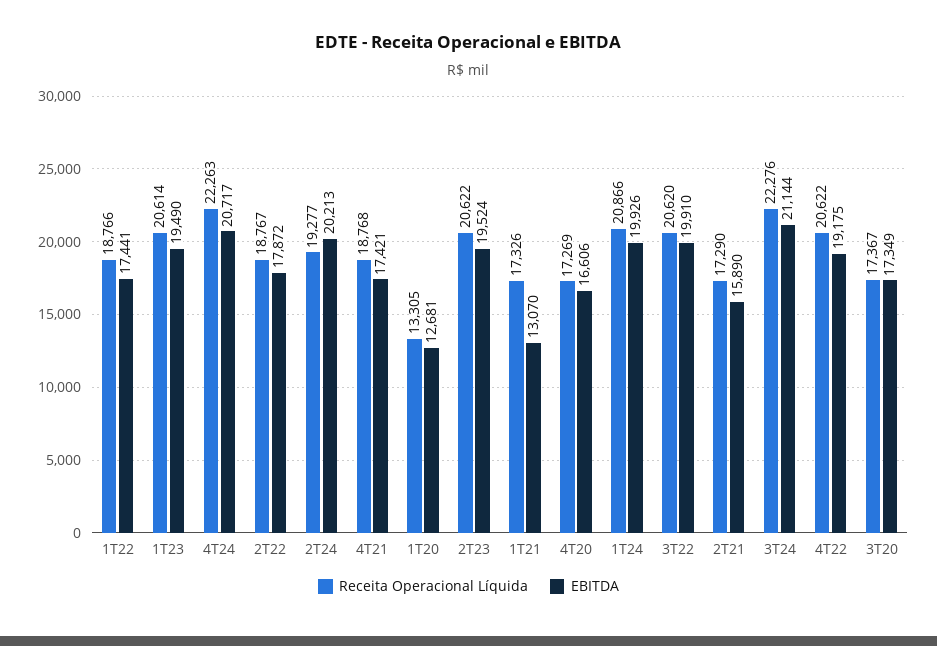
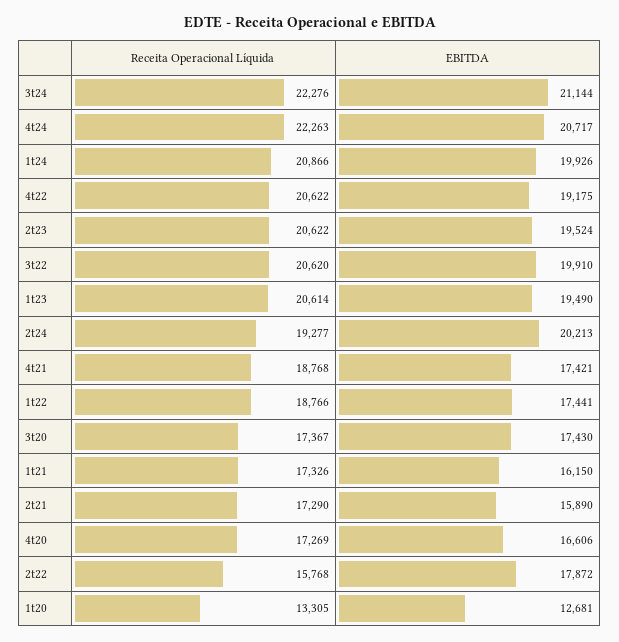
Receita Operacional Líquida, 2T22: 18767 -> 15768
EBITDA, 1T21: 13070 -> 16150
EBITDA, 3T20: 17349 -> 17430

